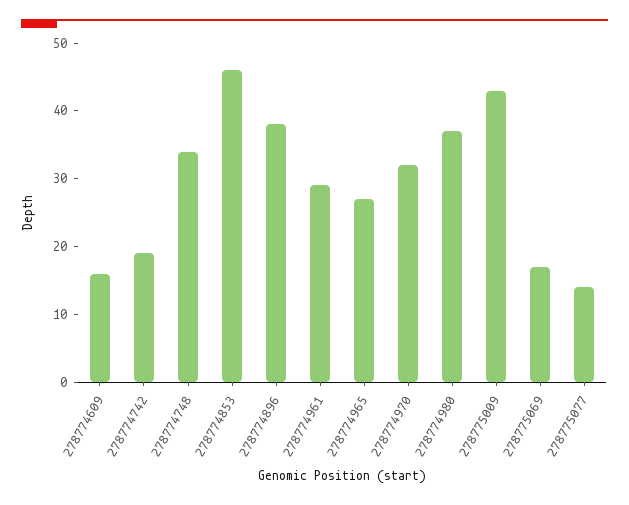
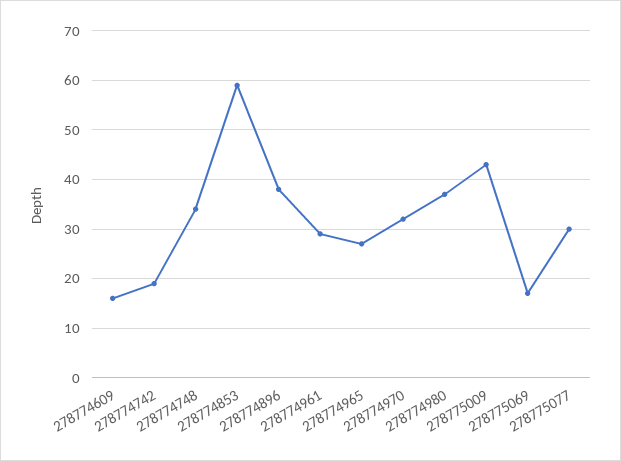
278774853: 45 -> 60
278775077: 15 -> 30

